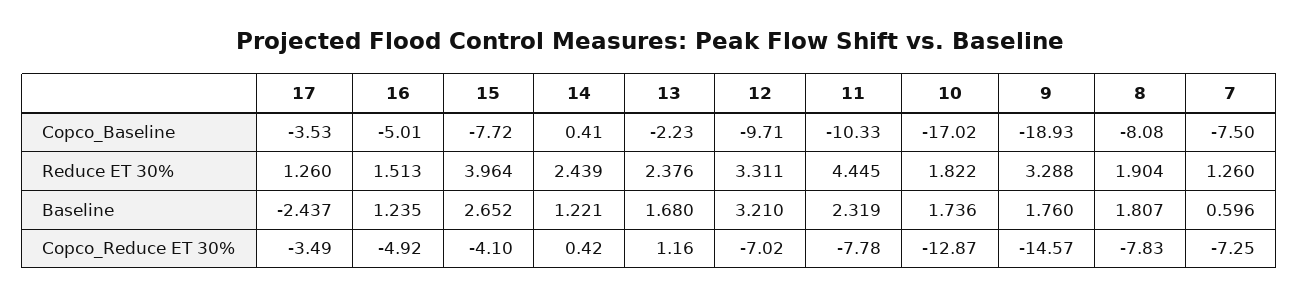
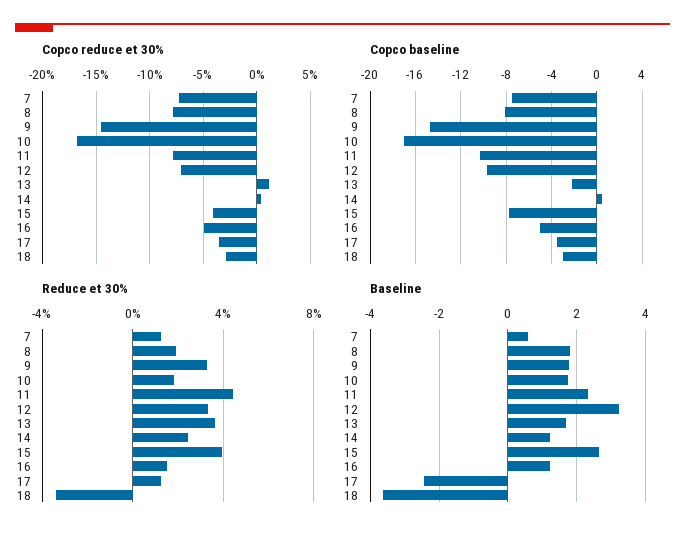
Copco_Baseline, 9: -18.93 -> -15
Reduce ET 30%, 13: 2.376 -> 3.5
Copco_Reduce ET 30%, 10: -12.87 -> -17
Copco_Reduce ET 30%, 18: none -> -3
Copco_Baseline, 18: none -> -3
Reduce ET 30%, 18: none -> -3.5
Baseline, 18: none -> -3.6

